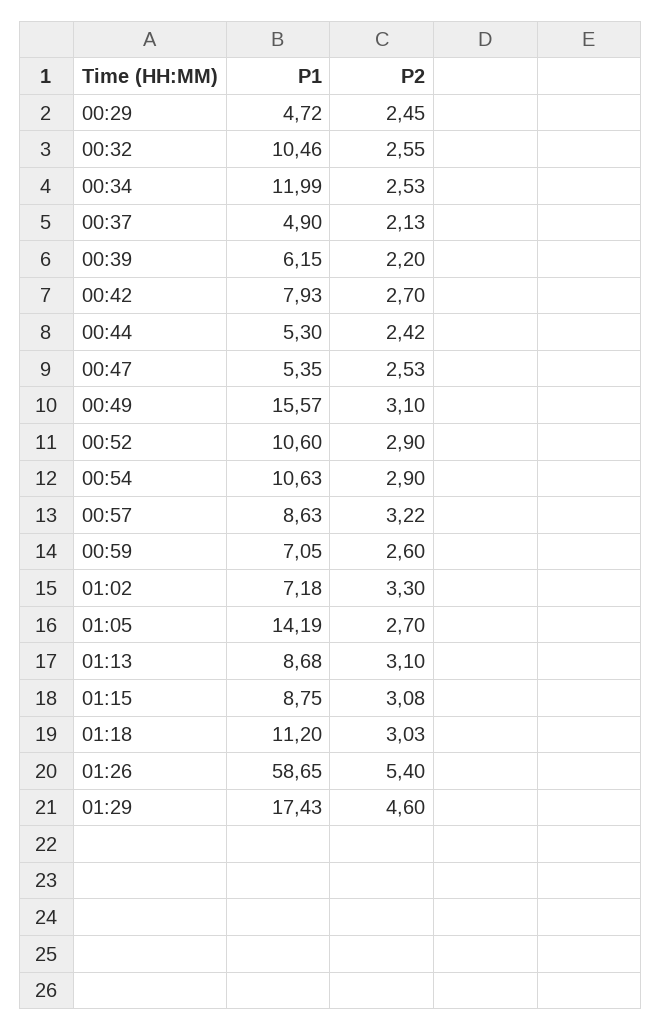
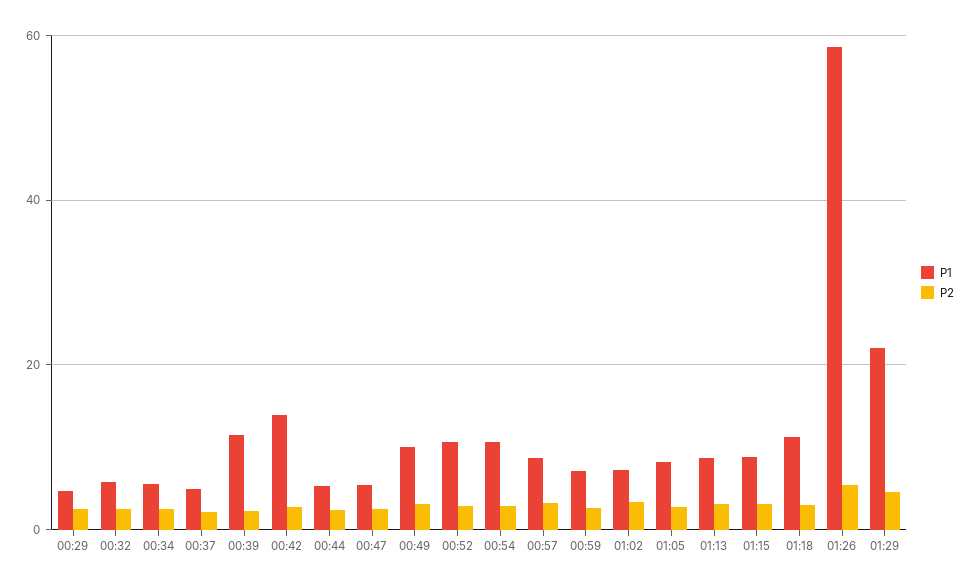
P1, 00:32: 10.46 -> 6
P1, 00:34: 11.99 -> 6
P1, 00:39: 6.15 -> 12
P1, 00:42: 7.93 -> 14
P1, 00:49: 15.57 -> 10
P1, 01:05: 14.19 -> 8
P1, 01:29: 17.43 -> 22

